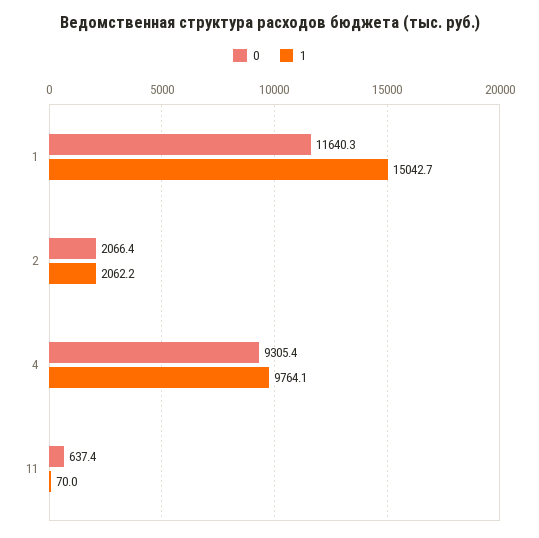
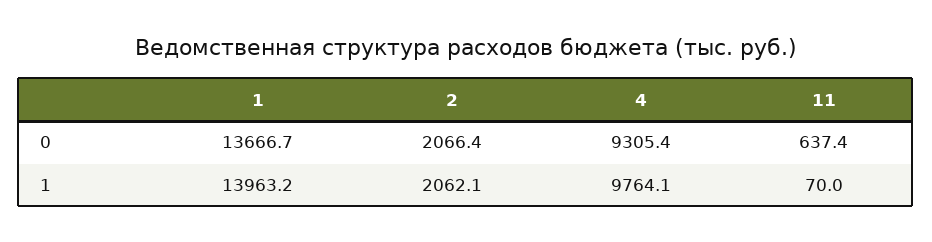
0, 1: 11640.3 -> 13666.7
1, 1: 15042.7 -> 13963.2
1, 2: 2062.2 -> 2062.1

